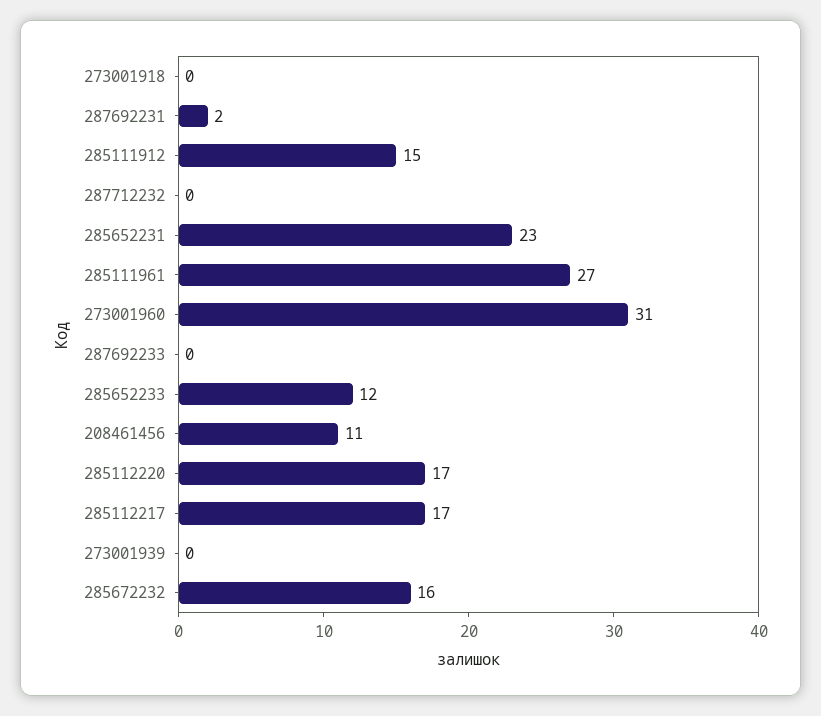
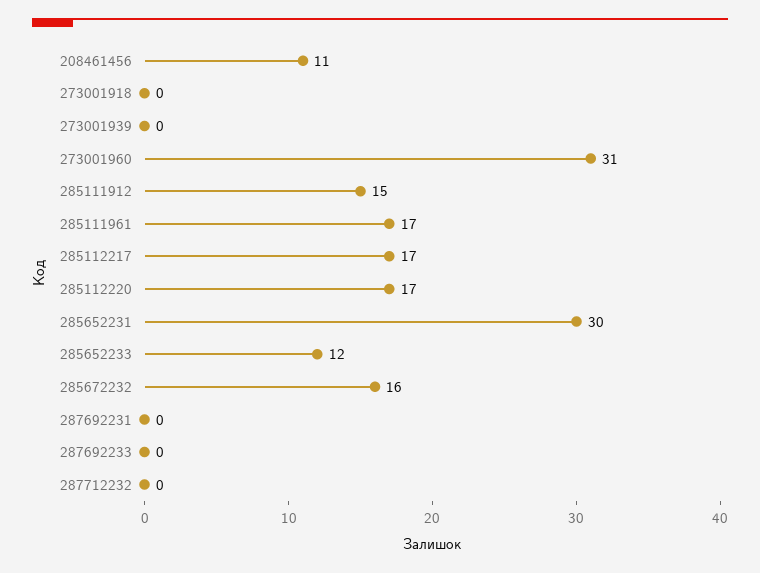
287692231: 2 -> 0
285652231: 23 -> 30
285111961: 27 -> 17

